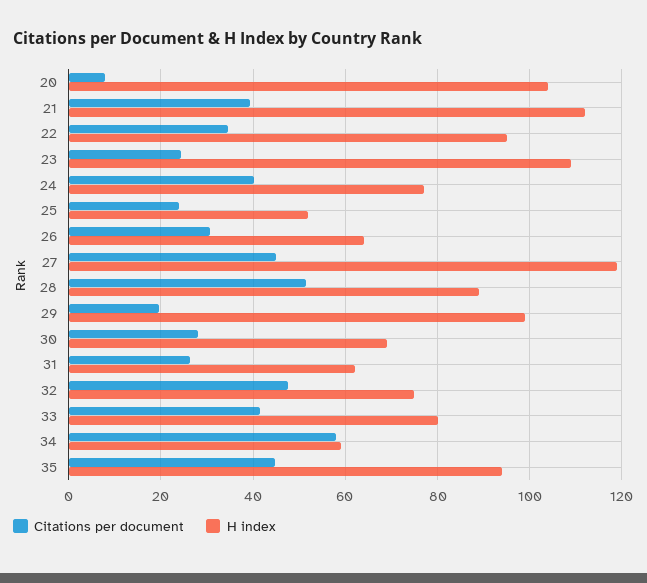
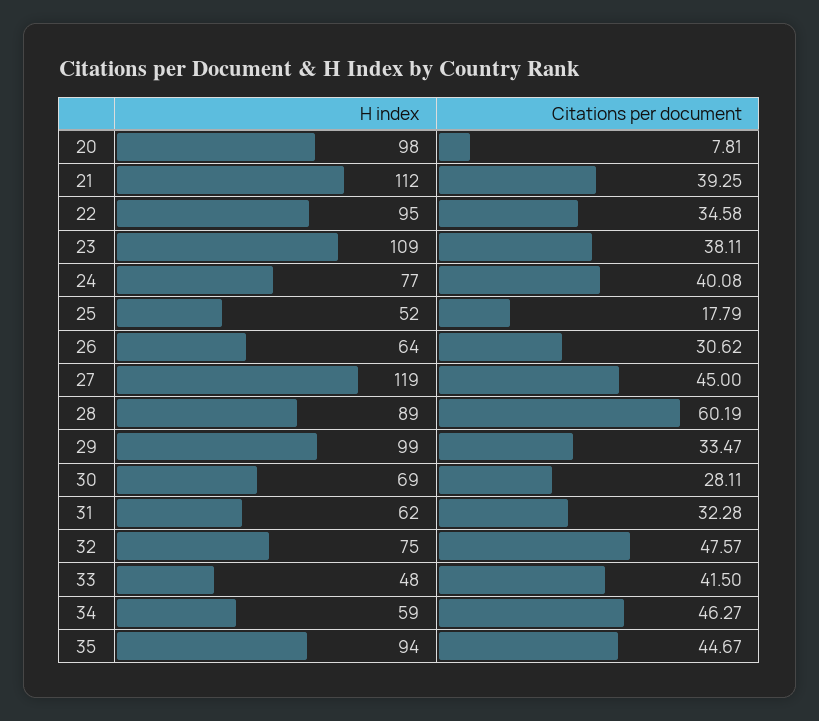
H index, 20: 104 -> 98
Citations per document, 23: 24 -> 38.11
Citations per document, 25: 24 -> 17.79
Citations per document, 28: 52 -> 60.19
Citations per document, 29: 20 -> 33.47
Citations per document, 31: 26 -> 32.28
H index, 33: 80 -> 48
Citations per document, 34: 58 -> 46.27

